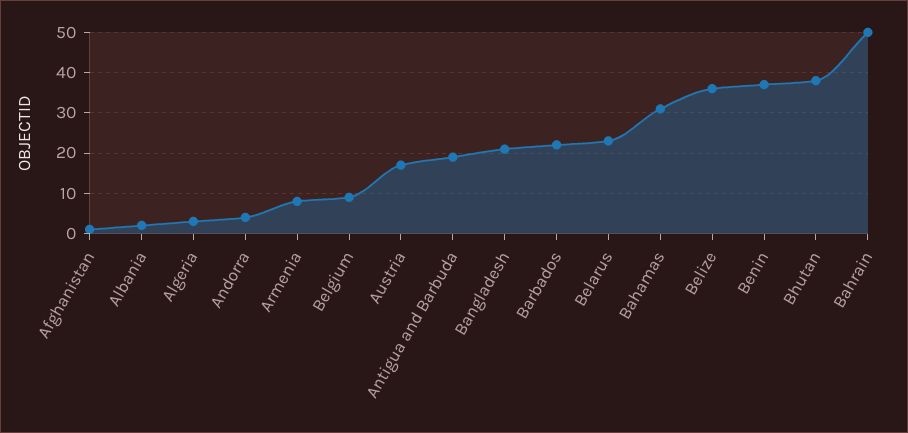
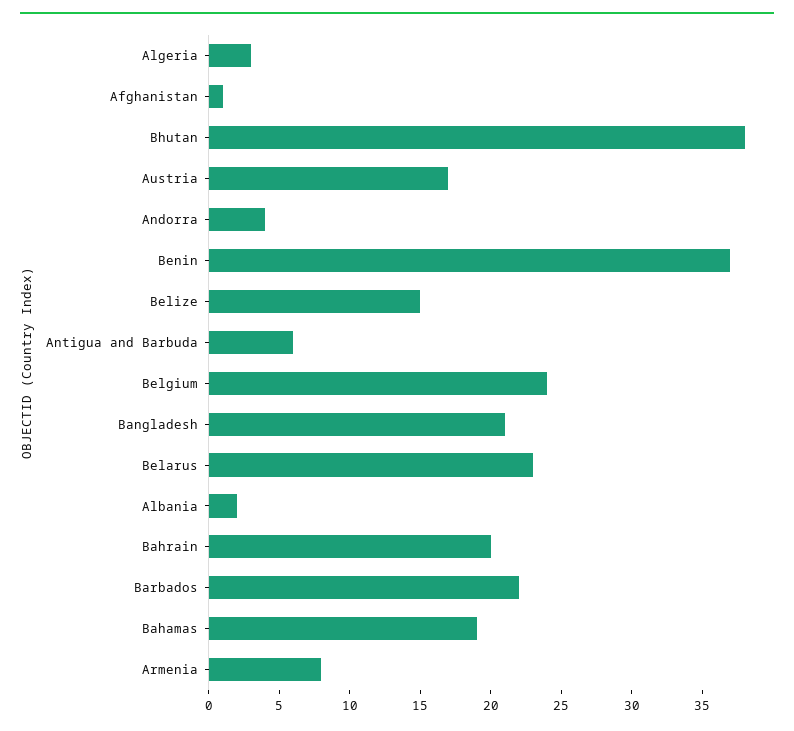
Belgium: 10 -> 24
Antigua and Barbuda: 20 -> 6
Bahamas: 30 -> 19
Belize: 35 -> 15
Bahrain: 50 -> 20

